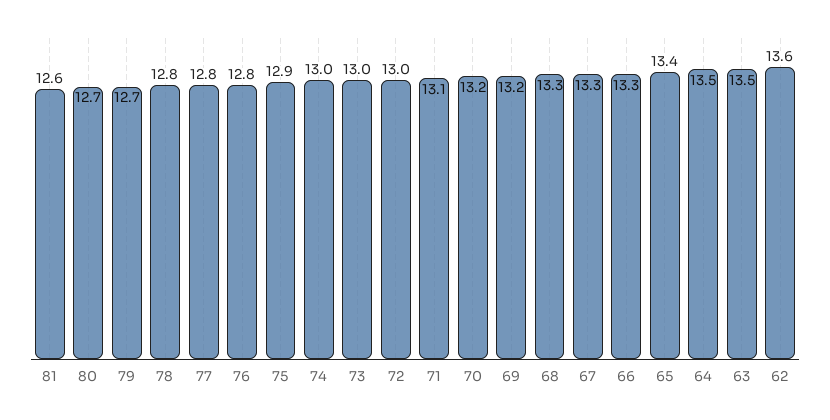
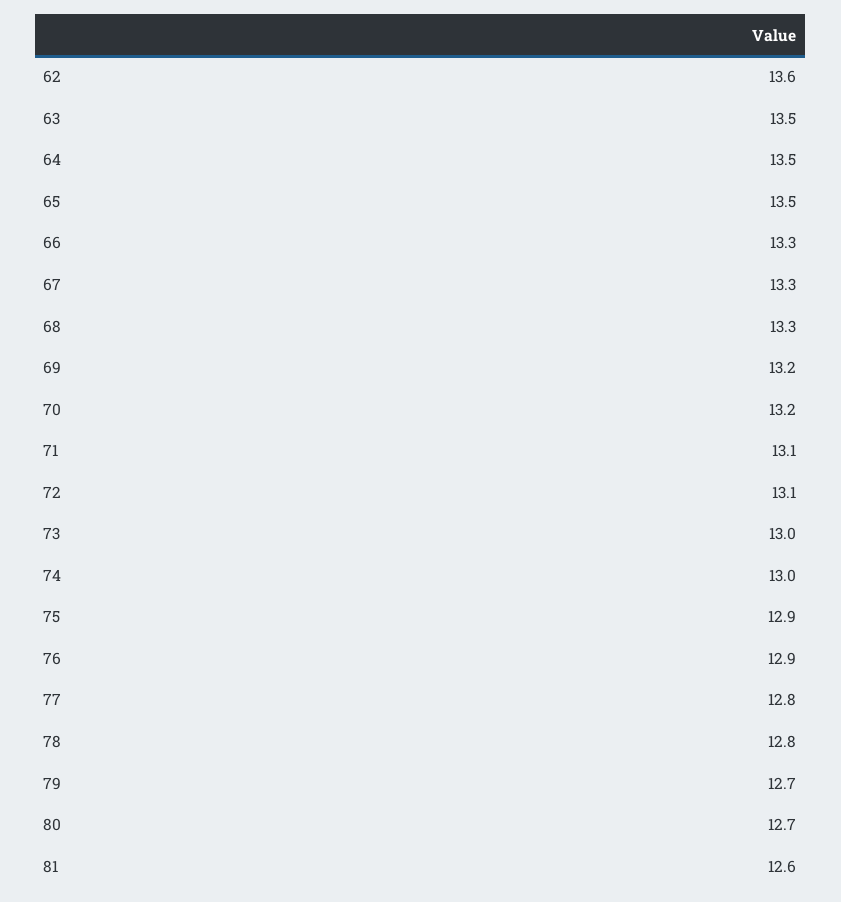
76: 12.8 -> 12.9
72: 13 -> 13.1
65: 13.4 -> 13.5

